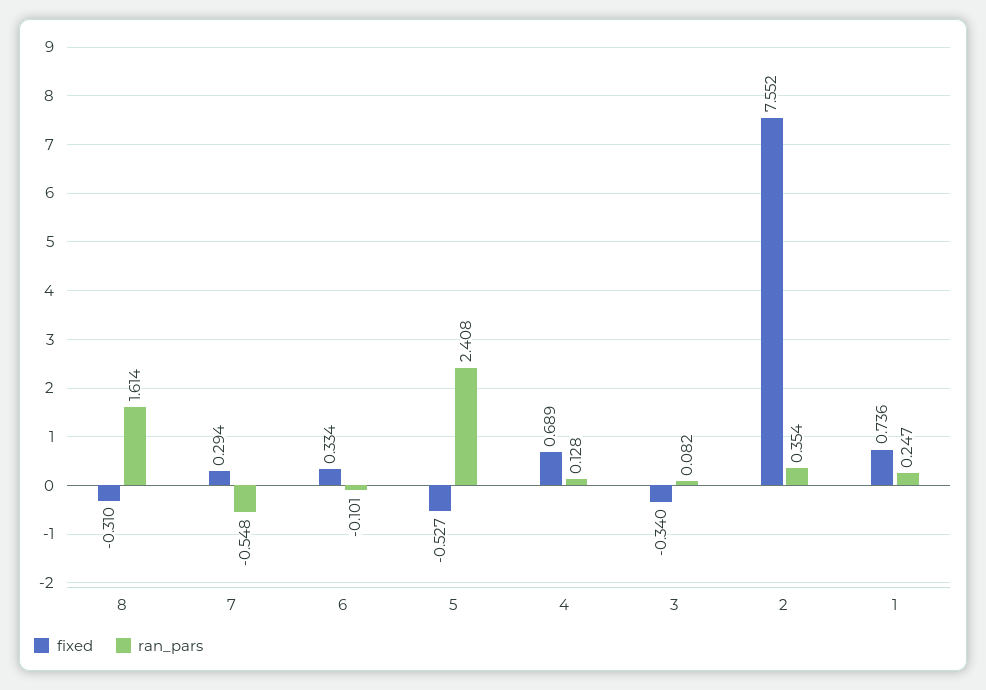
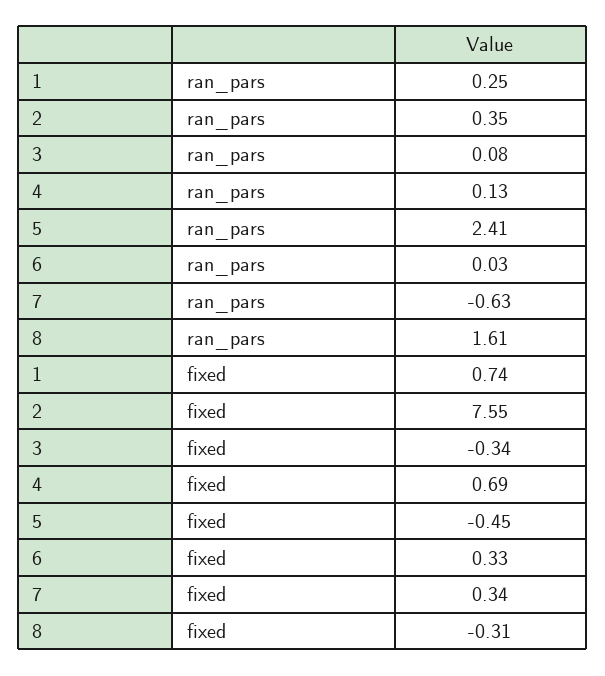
fixed, 7: 0.294 -> 0.34
ran_pars, 7: -0.548 -> -0.63
ran_pars, 6: -0.101 -> 0.03
fixed, 5: -0.527 -> -0.45

